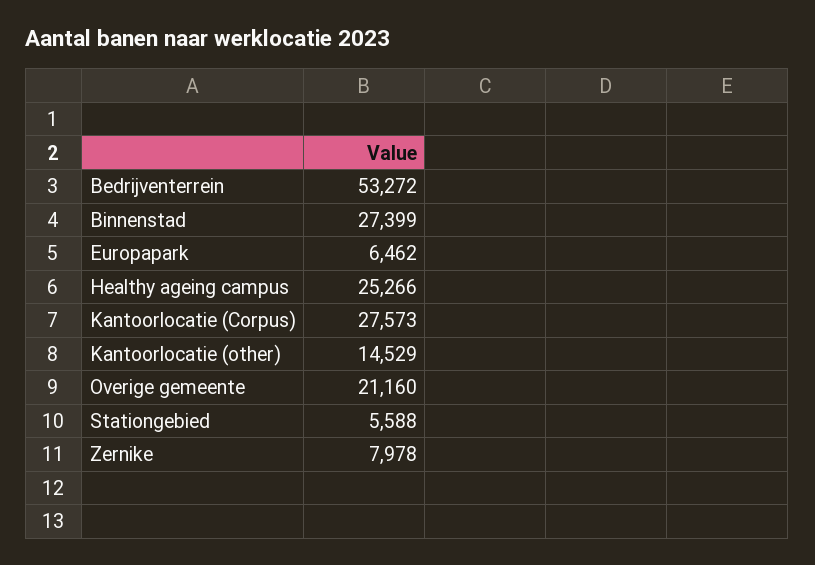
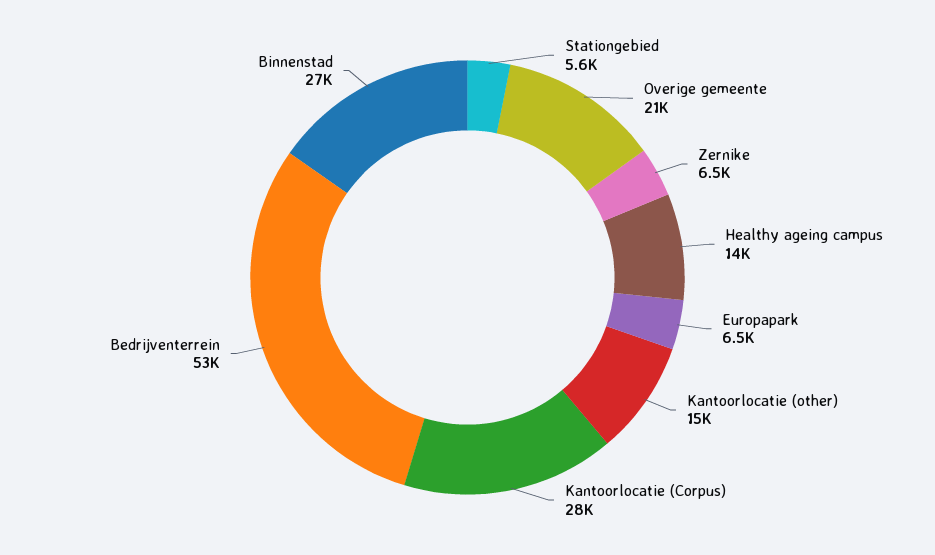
Healthy ageing campus: 25266 -> 14000
Zernike: 7978 -> 6500

